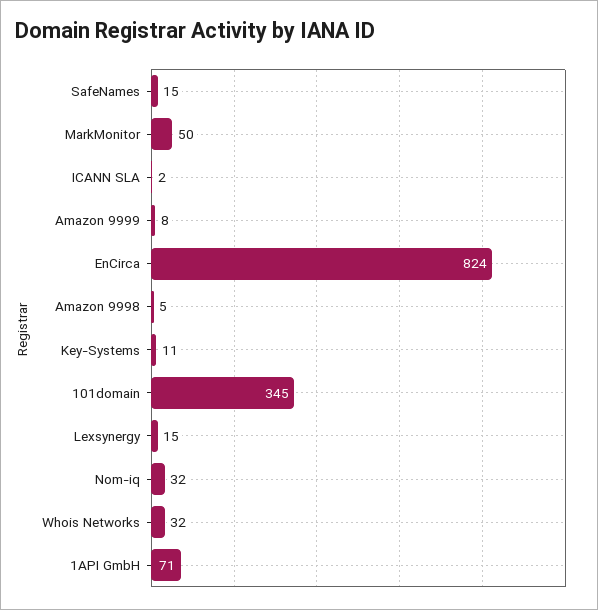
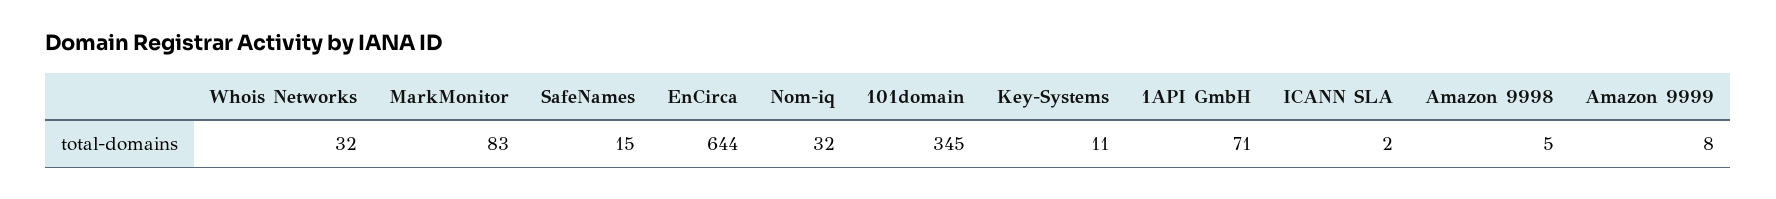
MarkMonitor: 50 -> 83
EnCirca: 824 -> 644
Lexsynergy: 15 -> none

